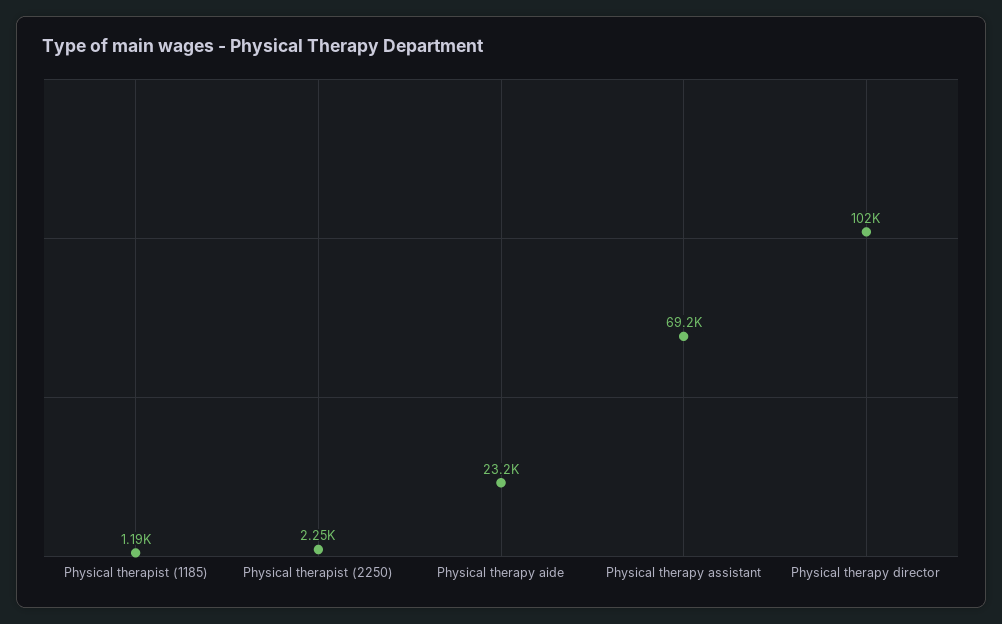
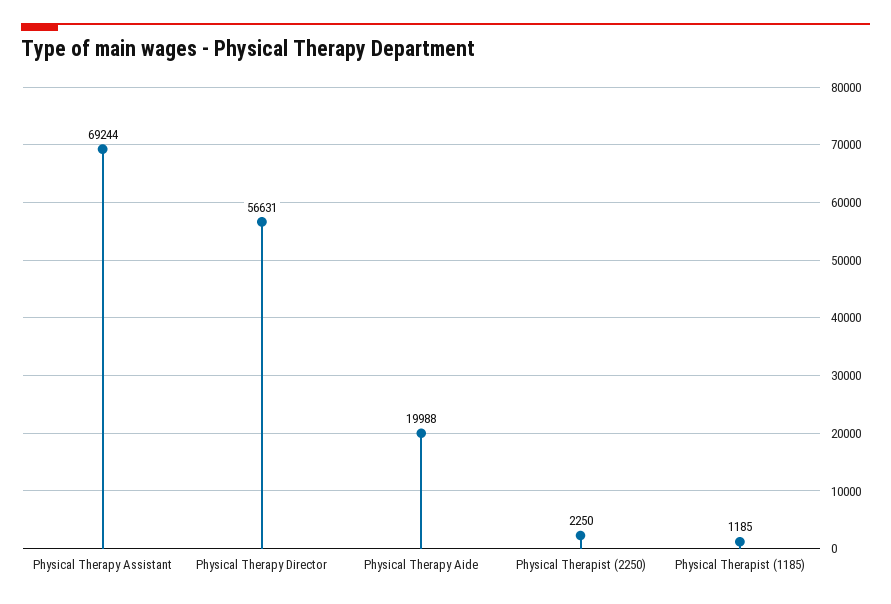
Physical therapy aide: 23200 -> 19988
Physical therapy director: 102000 -> 56631

